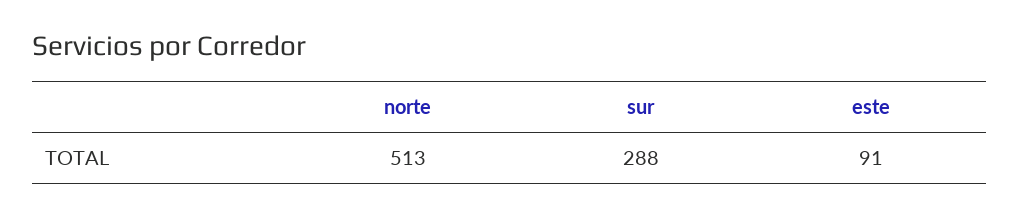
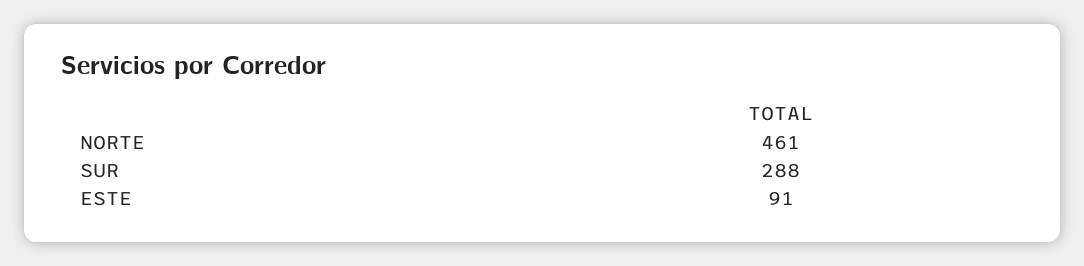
norte: 513 -> 461

